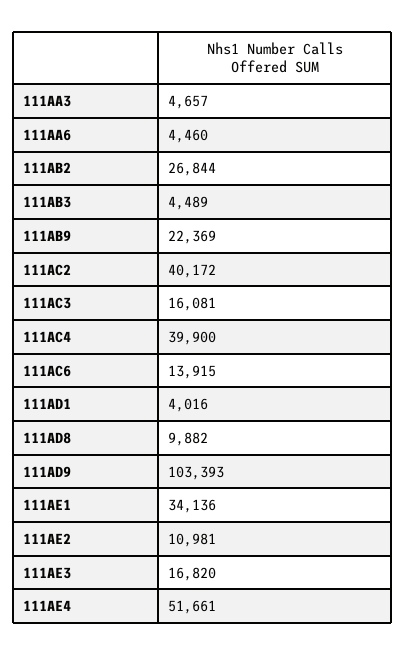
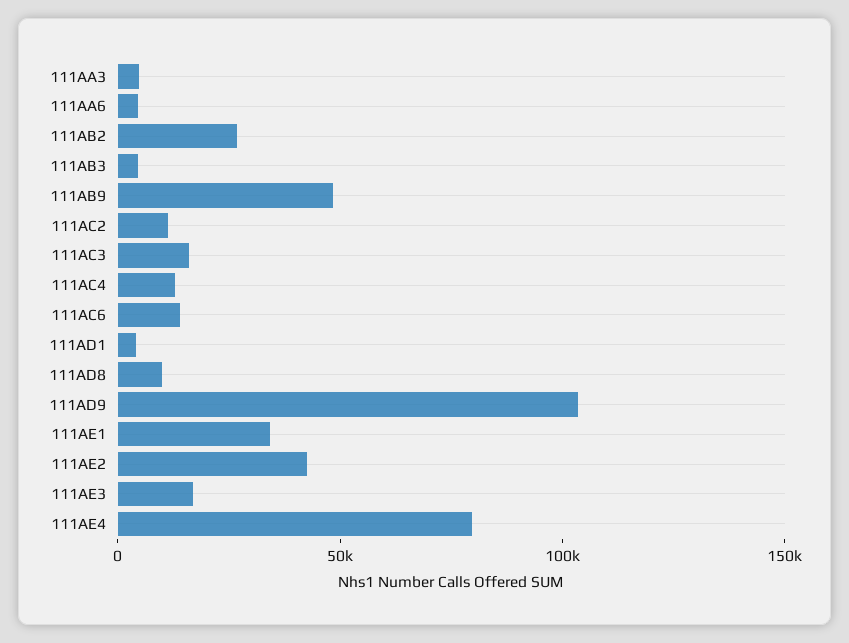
111AB9: 22369 -> 50000
111AC2: 40172 -> 10000
111AC4: 39900 -> 10000
111AE2: 10981 -> 40000
111AE4: 51661 -> 80000

